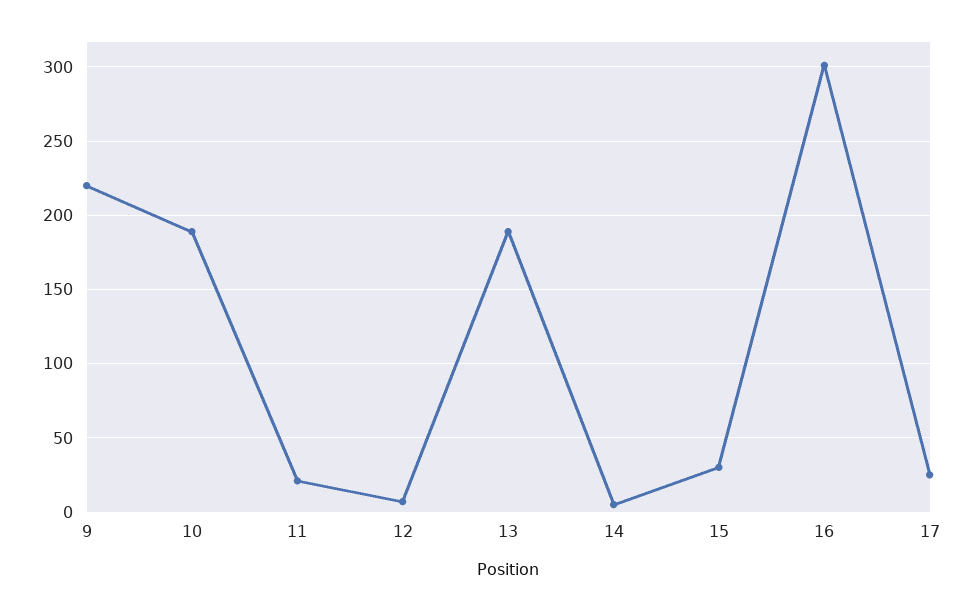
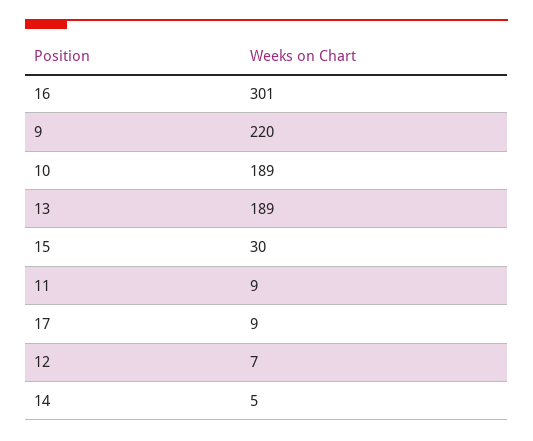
11: 20 -> 9
17: 25 -> 9

